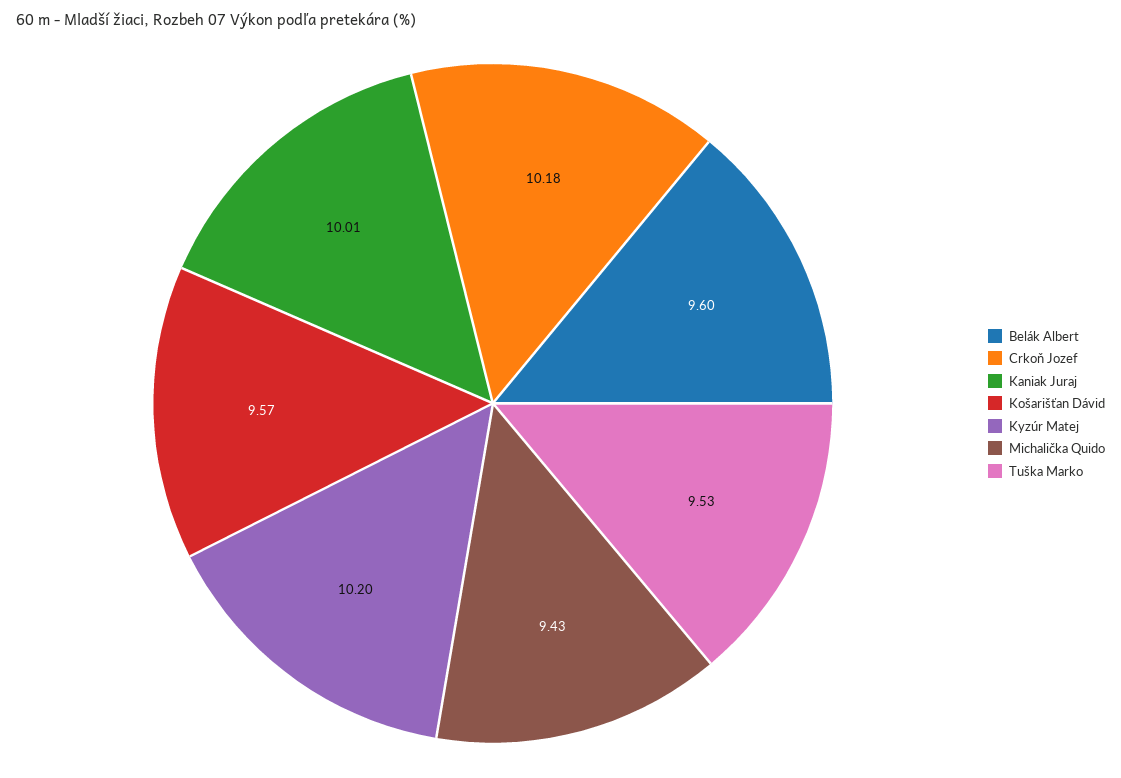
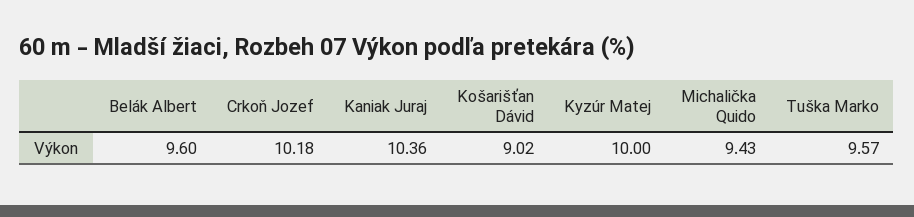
Kaniak Juraj: 10.01 -> 10.36
Košarišťan Dávid: 9.57 -> 9.02
Kyzúr Matej: 10.2 -> 10
Tuška Marko: 9.53 -> 9.57

